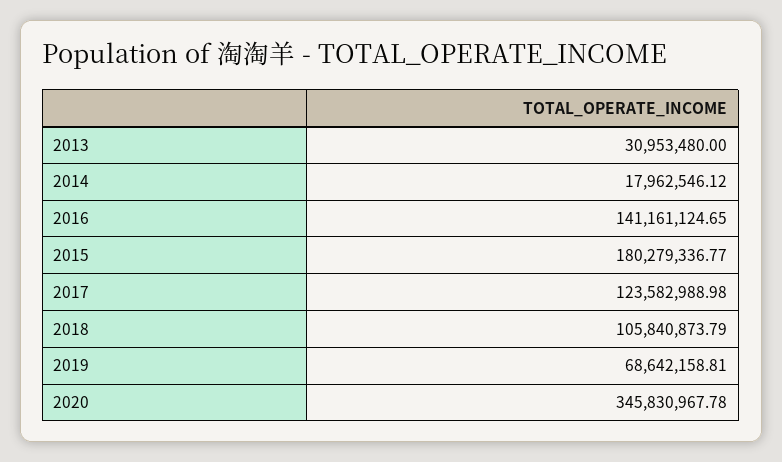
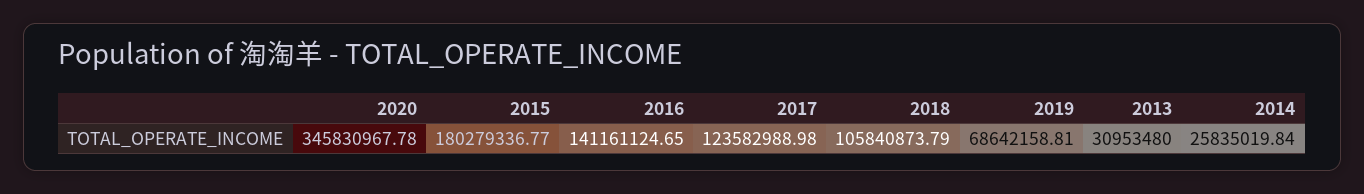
2014: 17962546.12 -> 25835019.84

